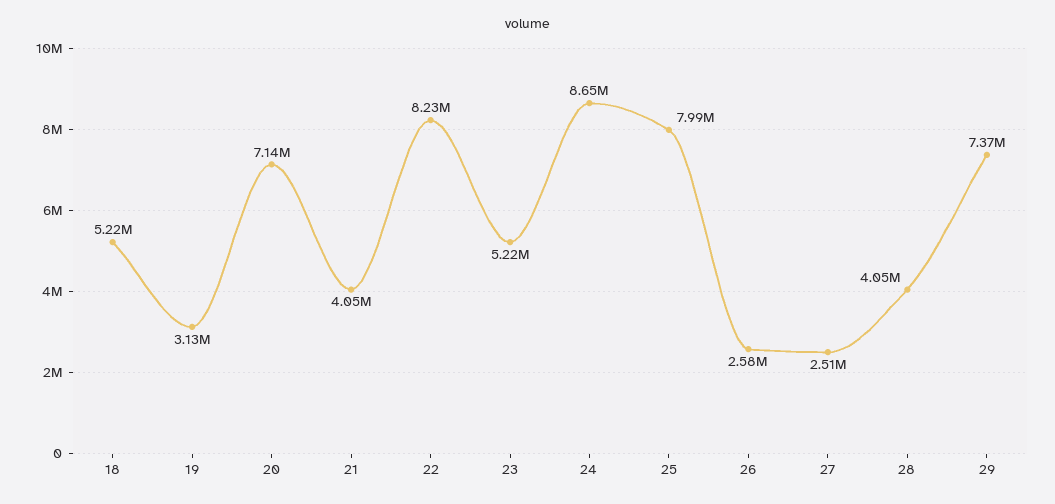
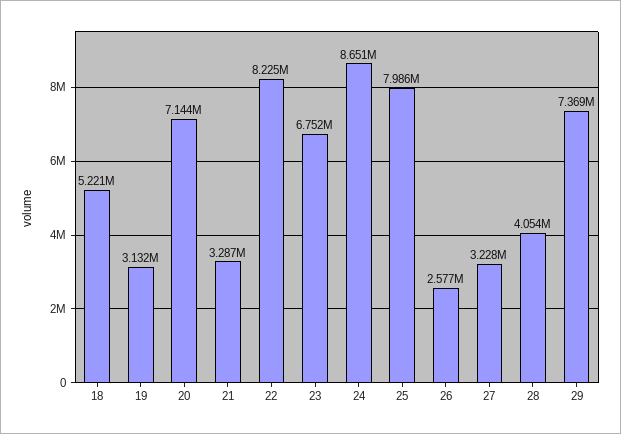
21: 4050000 -> 3287000
23: 5220000 -> 6752000
27: 2510000 -> 3228000

